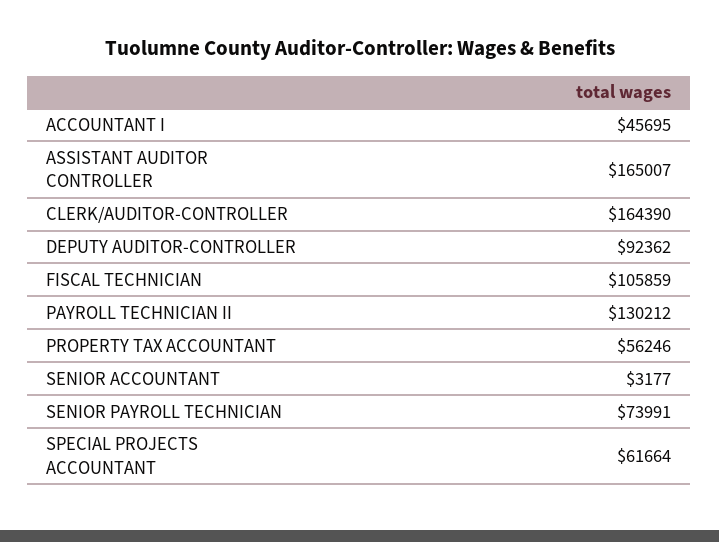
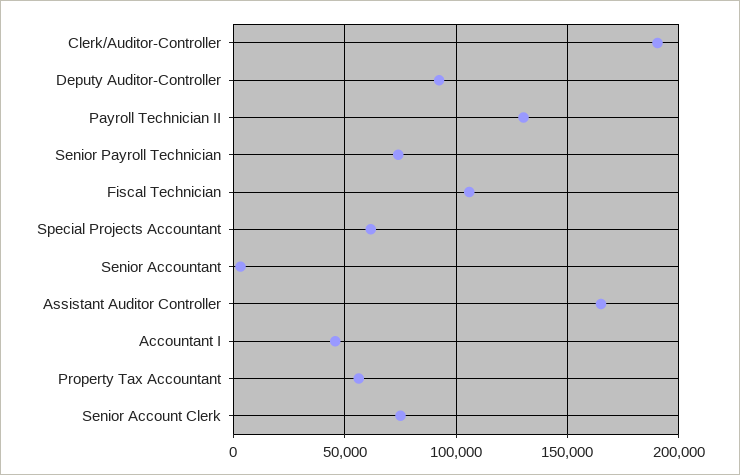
CLERK/AUDITOR-CONTROLLER: 164390 -> 190000
Senior Account Clerk: none -> 75000

